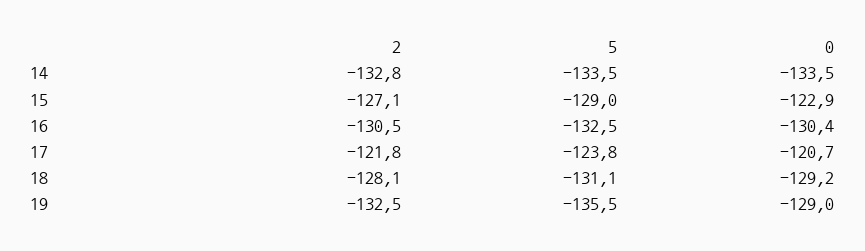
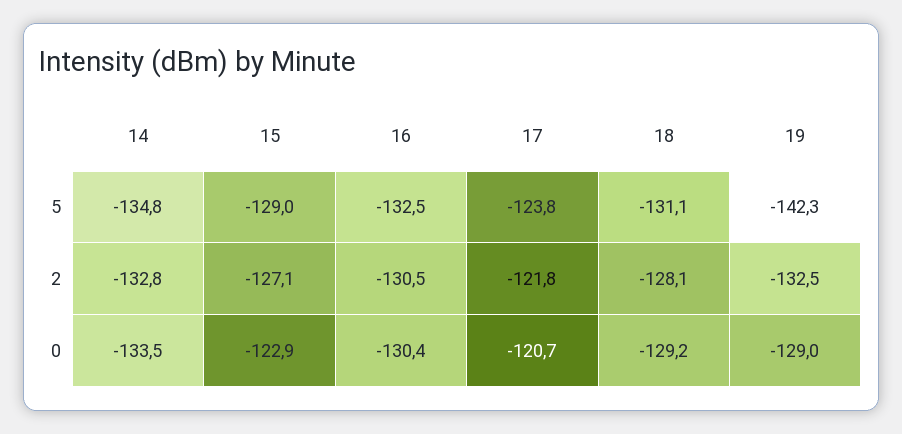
5, 14: -133.5 -> -134.8
5, 19: -135.5 -> -142.3

